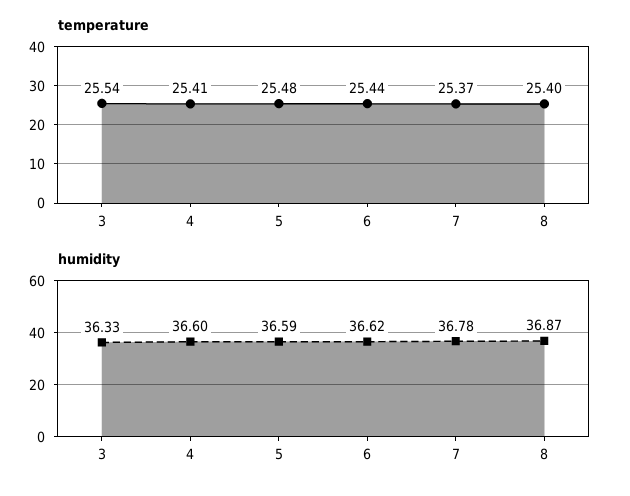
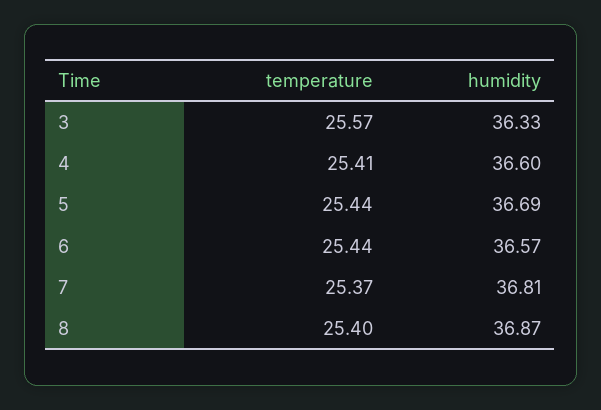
temperature, 3: 25.54 -> 25.57
temperature, 5: 25.48 -> 25.44
humidity, 5: 36.59 -> 36.69
humidity, 6: 36.62 -> 36.57
humidity, 7: 36.78 -> 36.81

